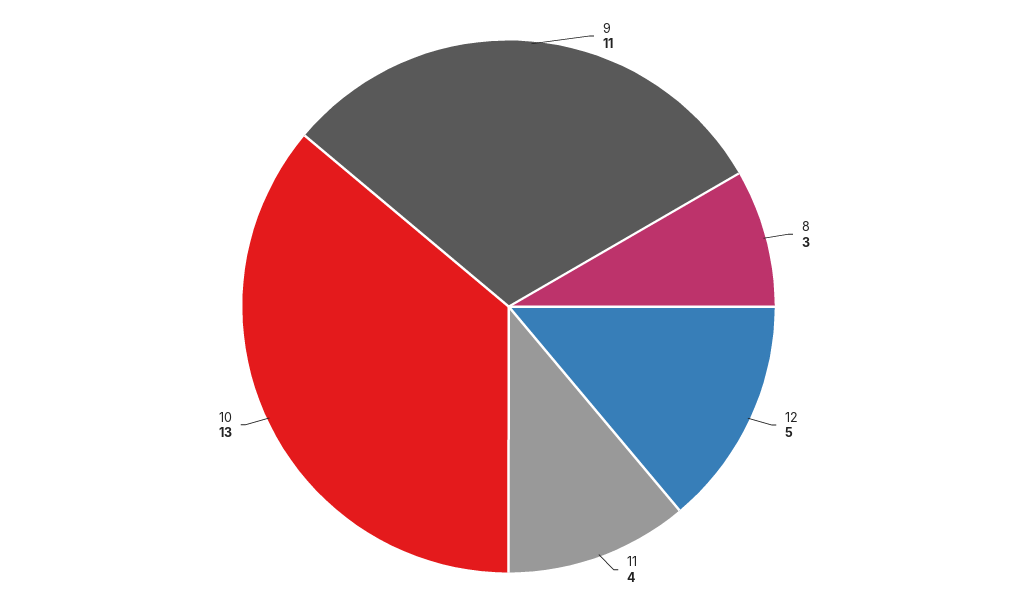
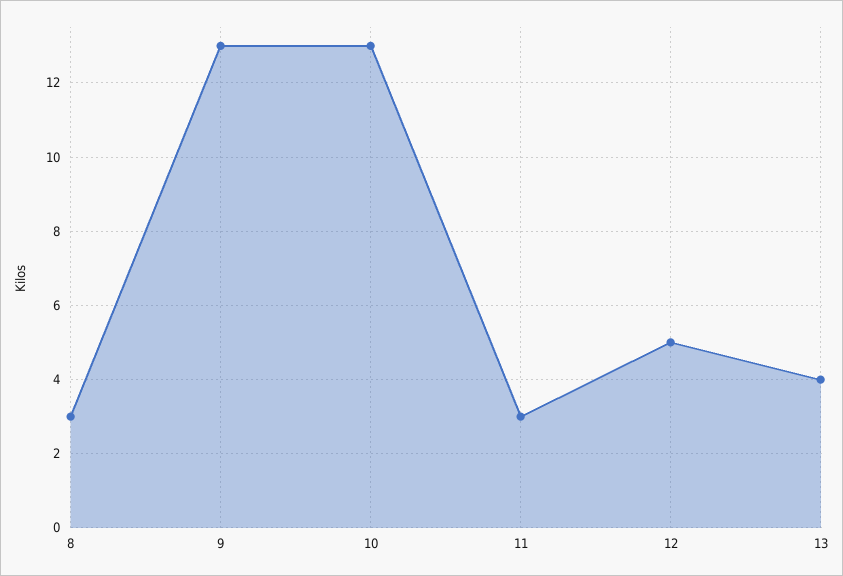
9: 11 -> 13
11: 4 -> 3
13: none -> 4

